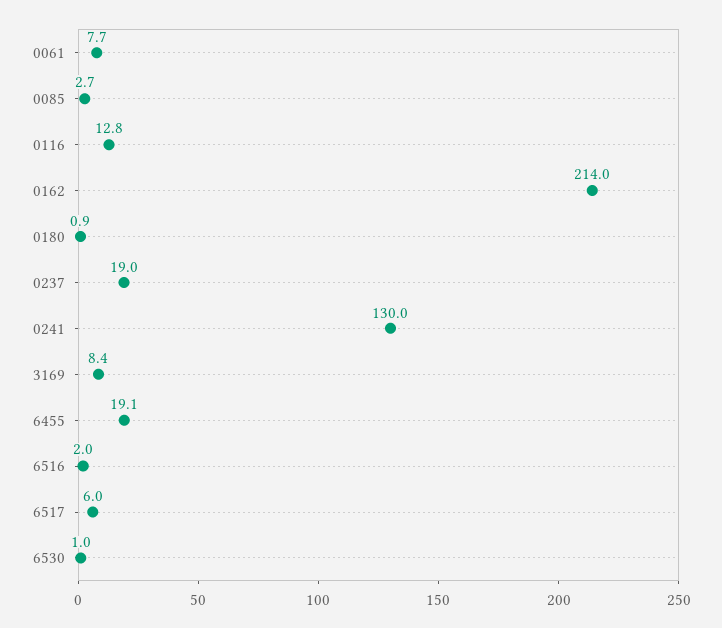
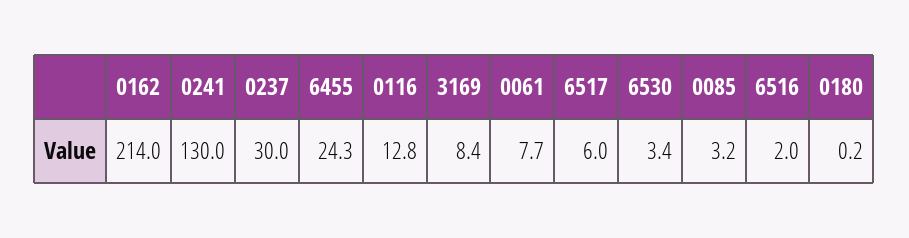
0085: 2.7 -> 3.2
0180: 0.9 -> 0.2
0237: 19 -> 30
6455: 19.1 -> 24.3
6530: 1 -> 3.4

